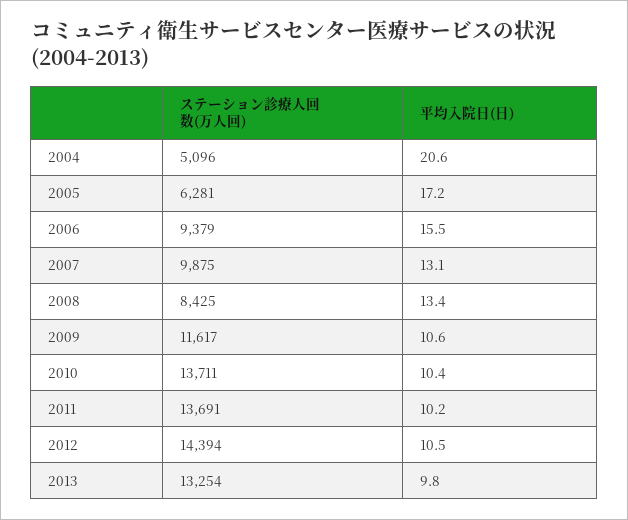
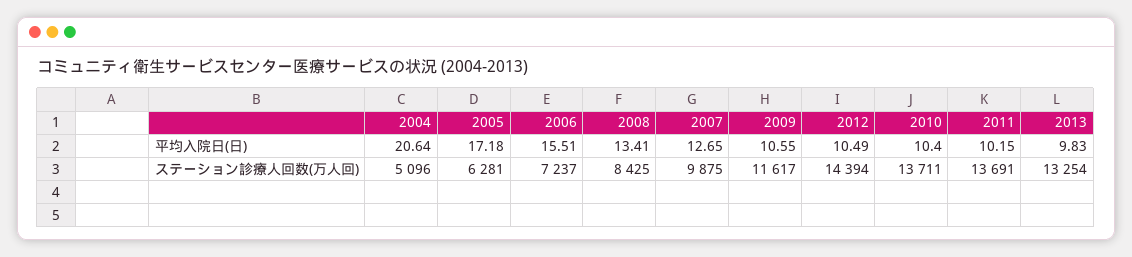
ステーション診療人回数(万人回), 2006: 9379 -> 7237
平均入院日(日), 2007: 13.1 -> 12.65

